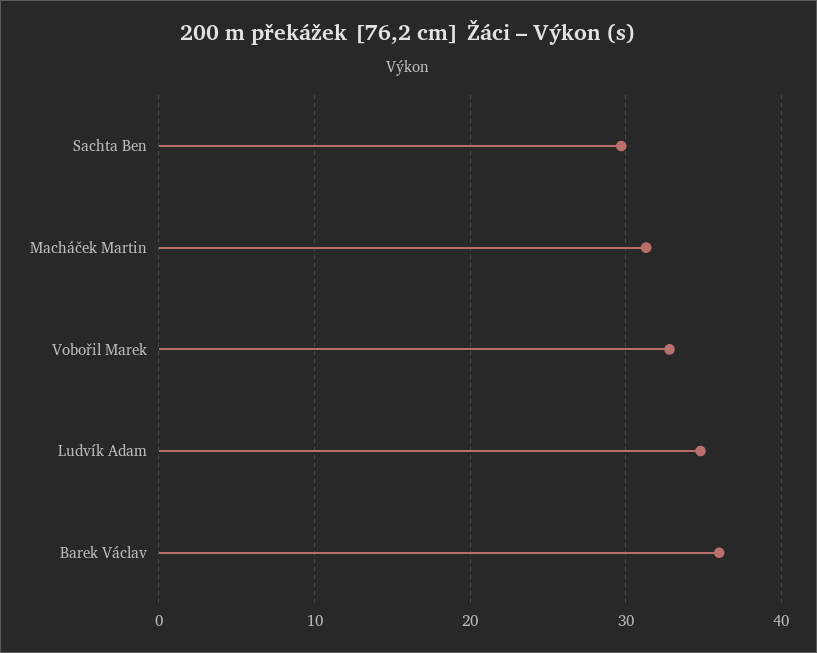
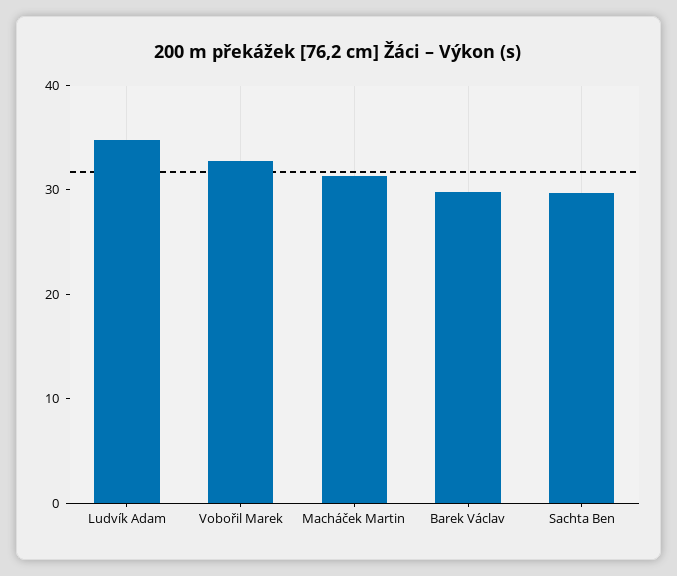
Barek Václav: 36 -> 30

